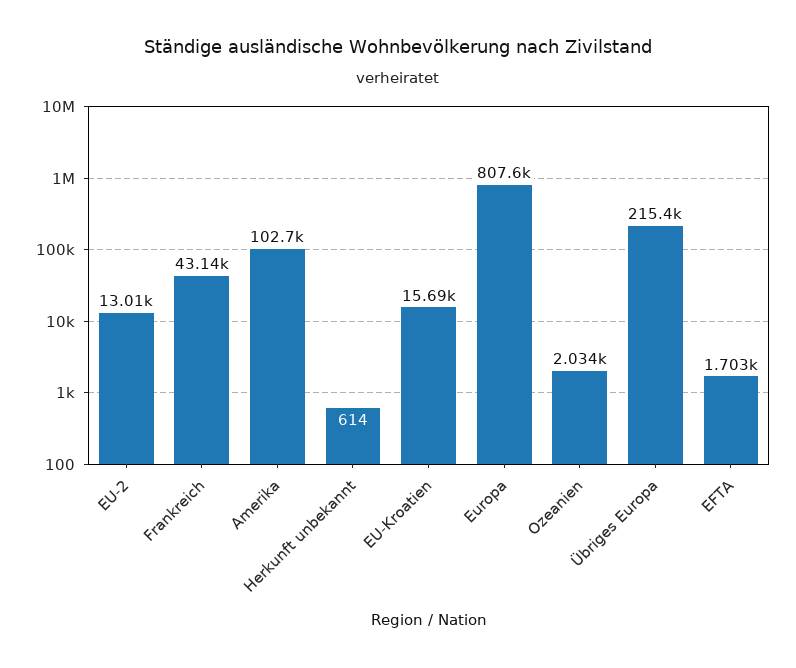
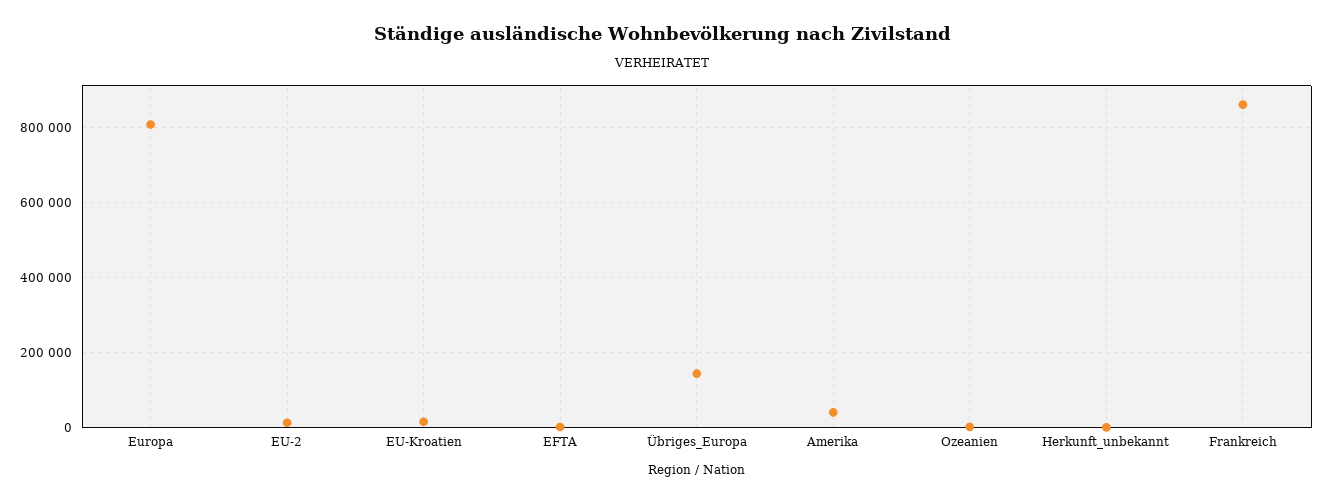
Frankreich: 43140 -> 860000
Amerika: 102700 -> 40000
Übriges Europa: 215400 -> 140000

